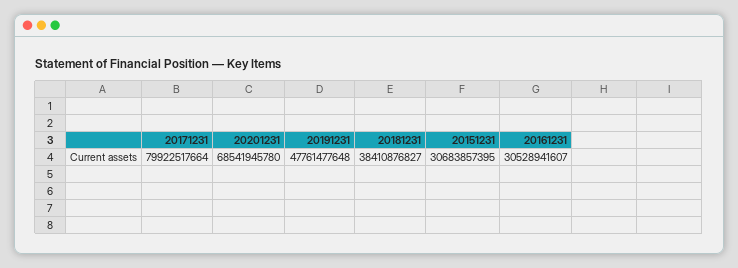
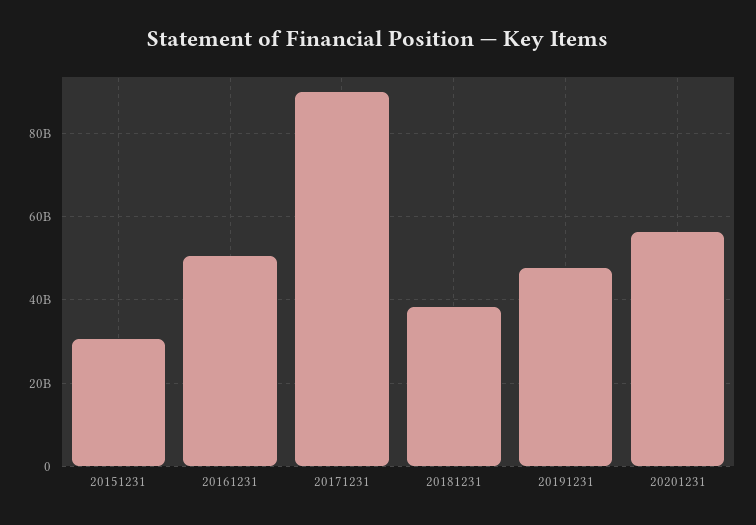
20171231: 79922517664 -> 90000000000
20201231: 68541945780 -> 56000000000
20161231: 30528941607 -> 50000000000

